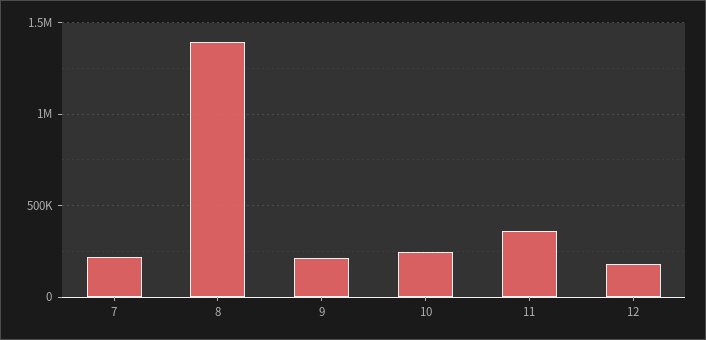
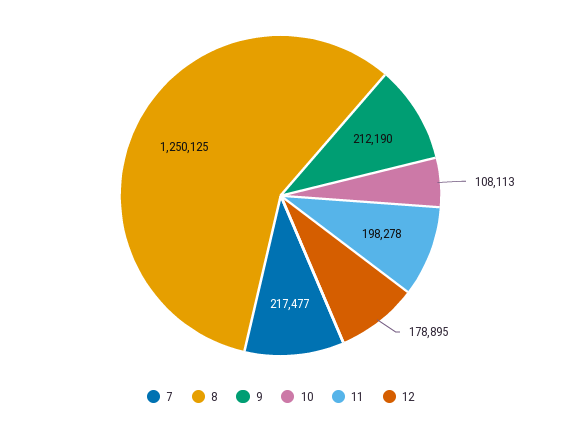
8: 1400000 -> 1250125
10: 250000 -> 108113
11: 350000 -> 198278

